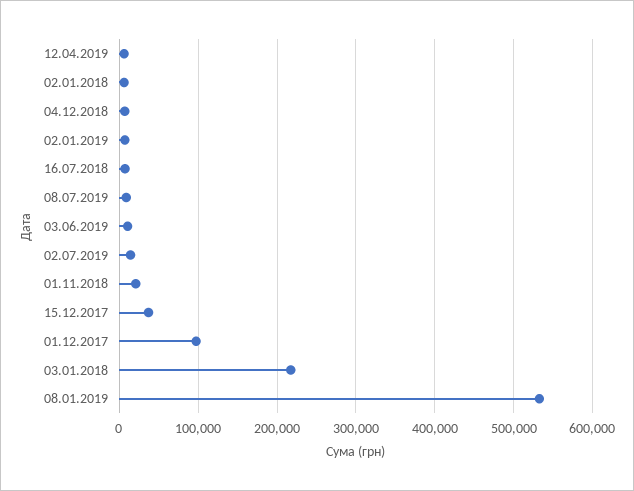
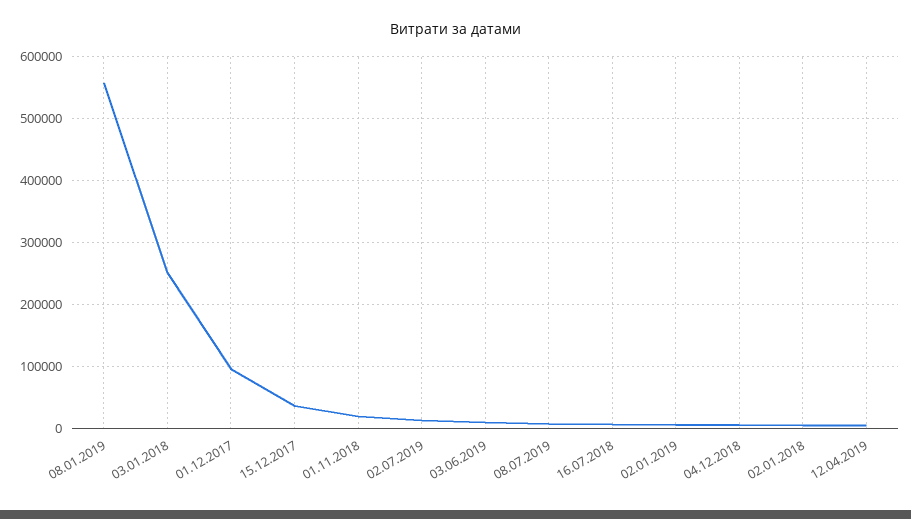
03.01.2018: 220000 -> 250000
08.01.2019: 530000 -> 560000

